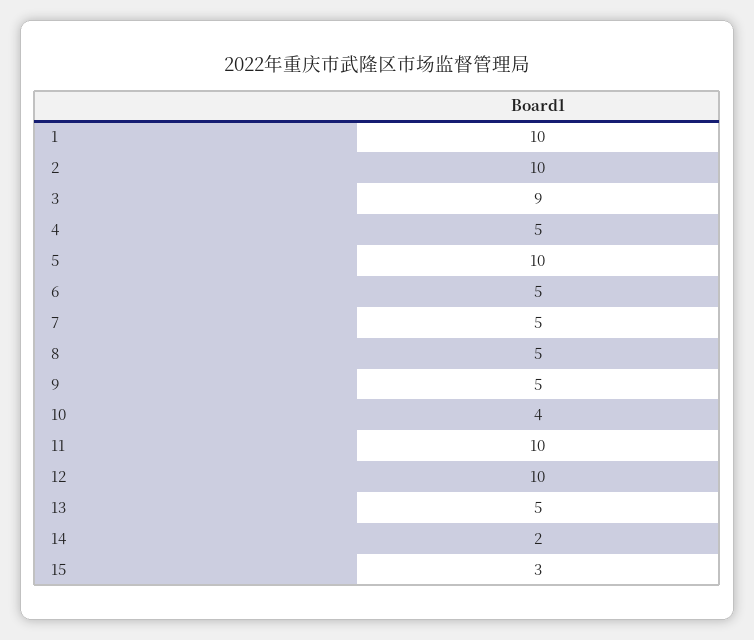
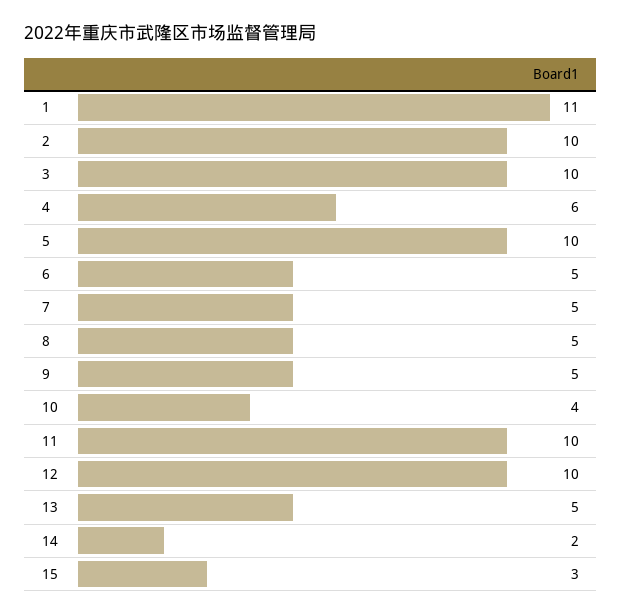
1: 10 -> 11
3: 9 -> 10
4: 5 -> 6

